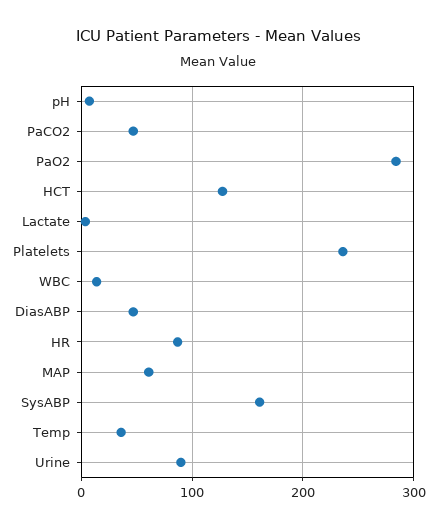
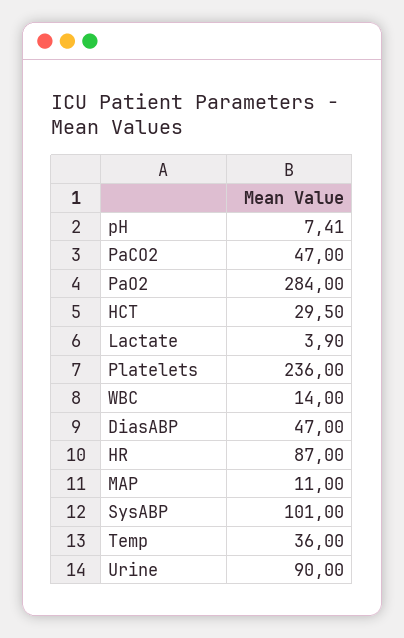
HCT: 130 -> 29.5
MAP: 60 -> 11
SysABP: 160 -> 101

